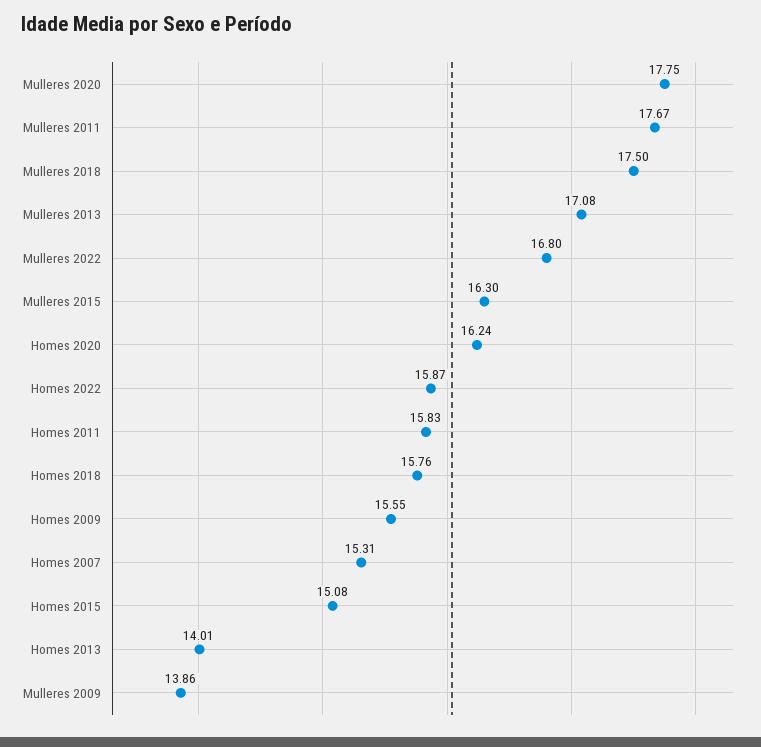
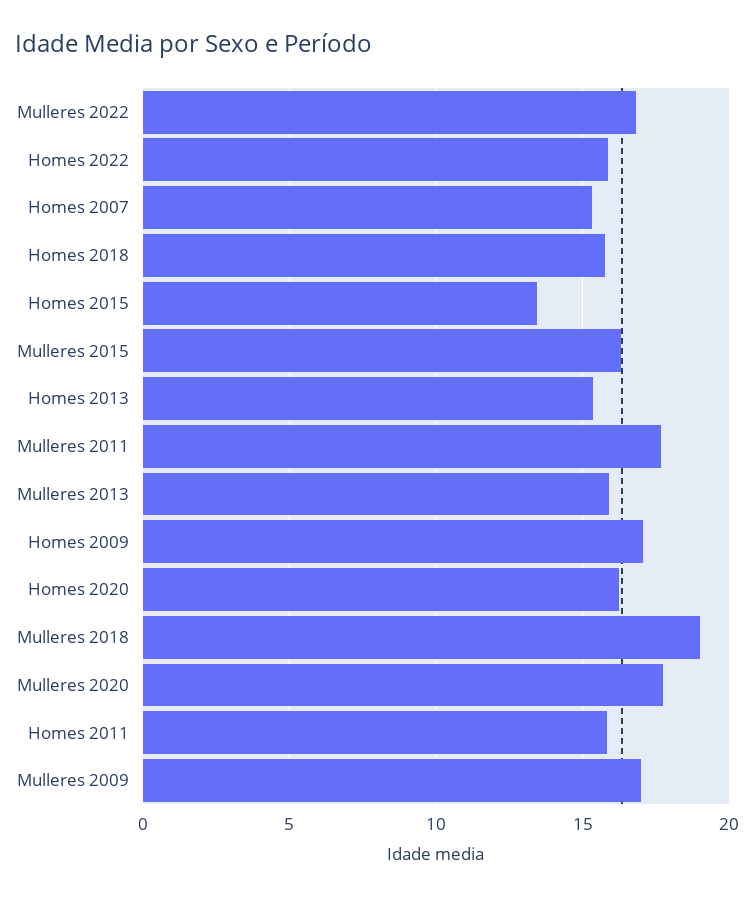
Mulleres 2018: 17.5 -> 19
Mulleres 2013: 17.08 -> 16
Homes 2009: 15.55 -> 17
Homes 2015: 15.08 -> 13.5
Homes 2013: 14.01 -> 15.5
Mulleres 2009: 13.86 -> 17

